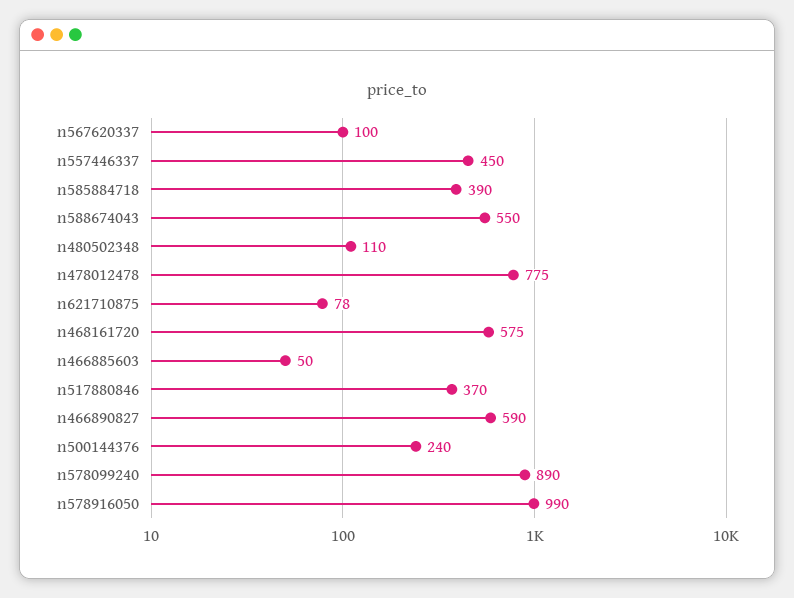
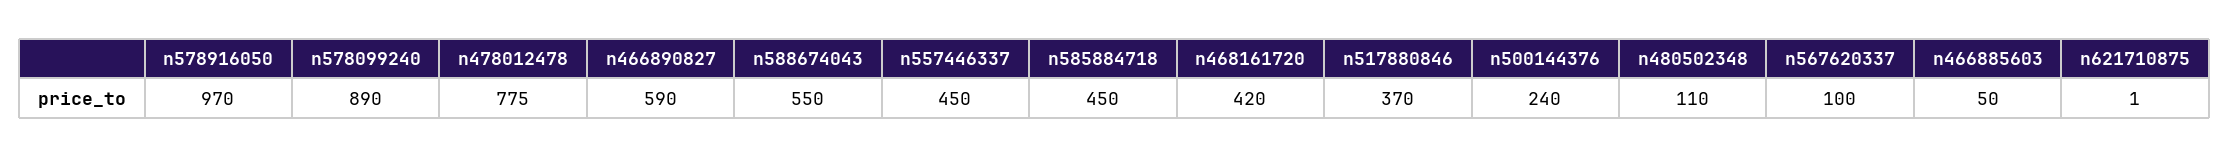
n585884718: 390 -> 450
n621710875: 78 -> 1
n468161720: 575 -> 420
n578916050: 990 -> 970

